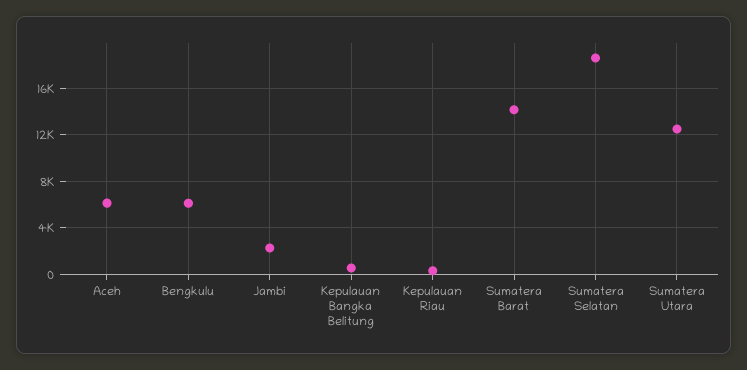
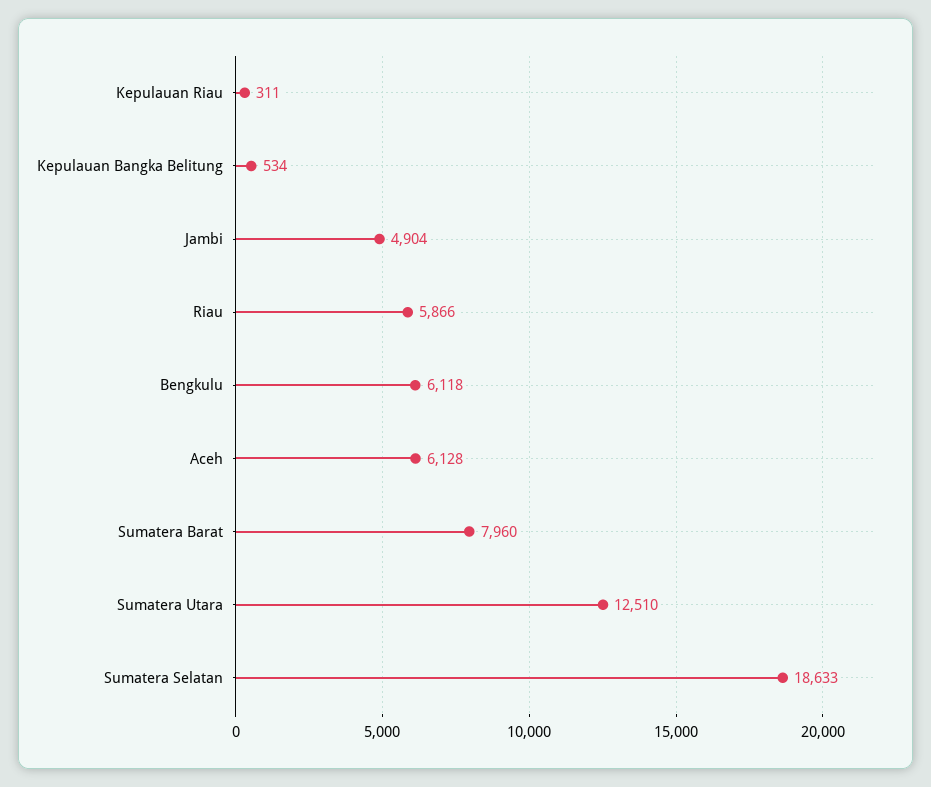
Jambi: 2000 -> 4904
Sumatera Barat: 14000 -> 7960
Riau: none -> 5866

